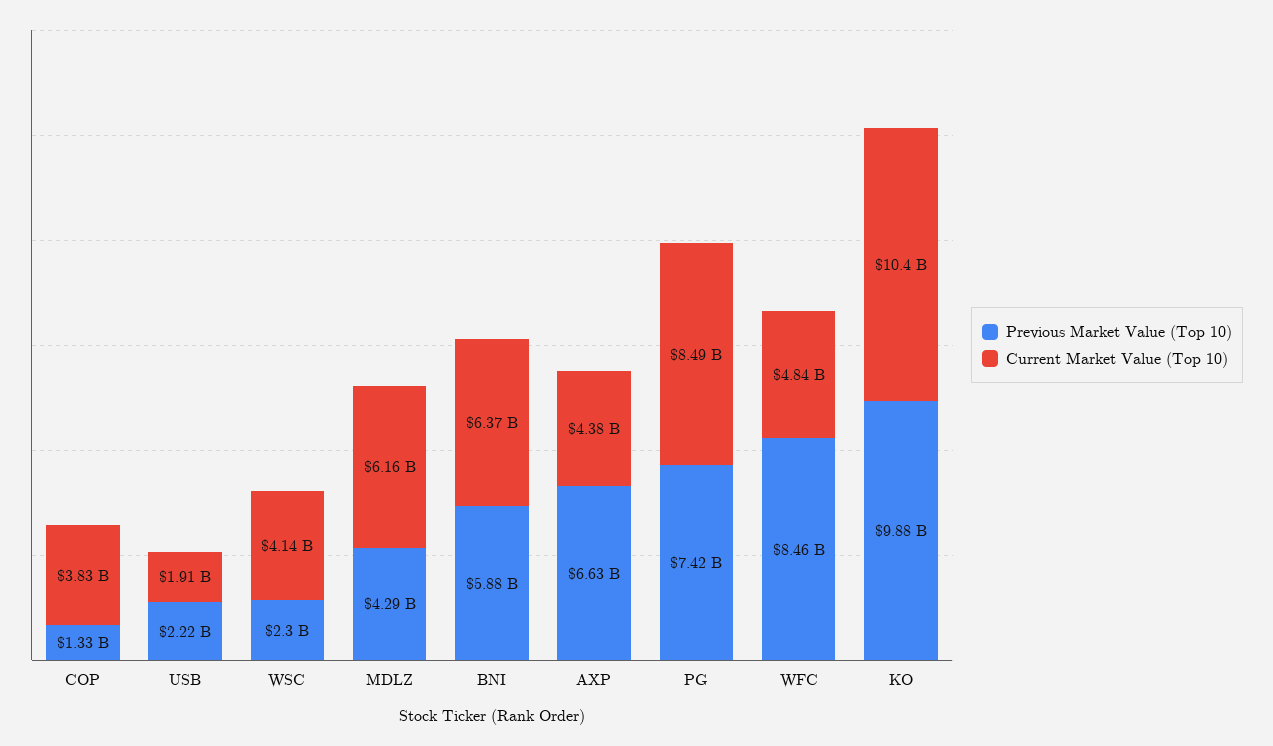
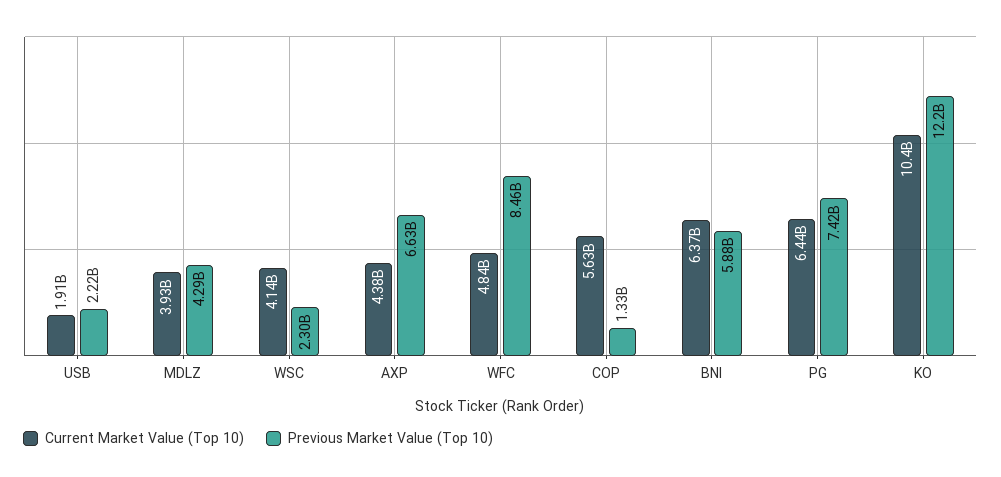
Current Market Value (Top 10), COP: 3830000000 -> 5630000000
Current Market Value (Top 10), MDLZ: 6160000000 -> 3930000000
Current Market Value (Top 10), PG: 8490000000 -> 6440000000
Previous Market Value (Top 10), KO: 9880000000 -> 12200000000

